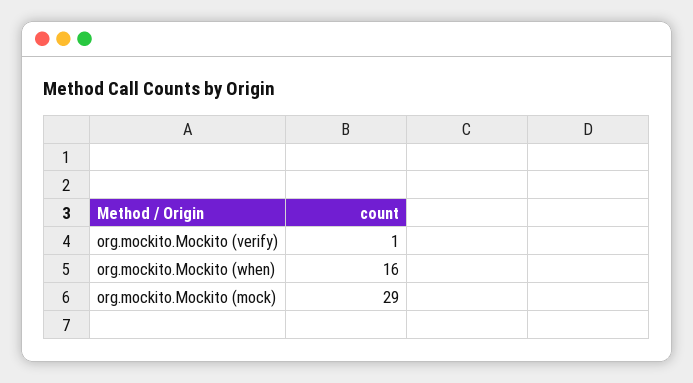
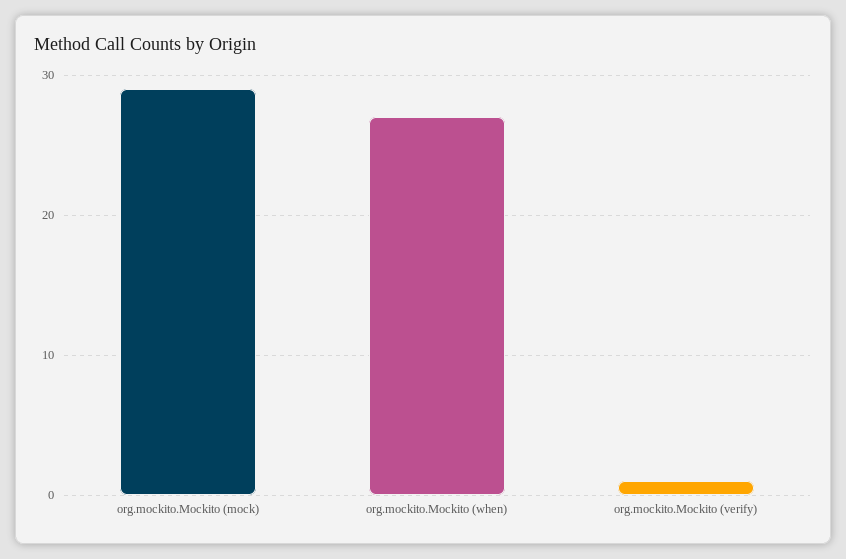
org.mockito.Mockito (when): 16 -> 27

